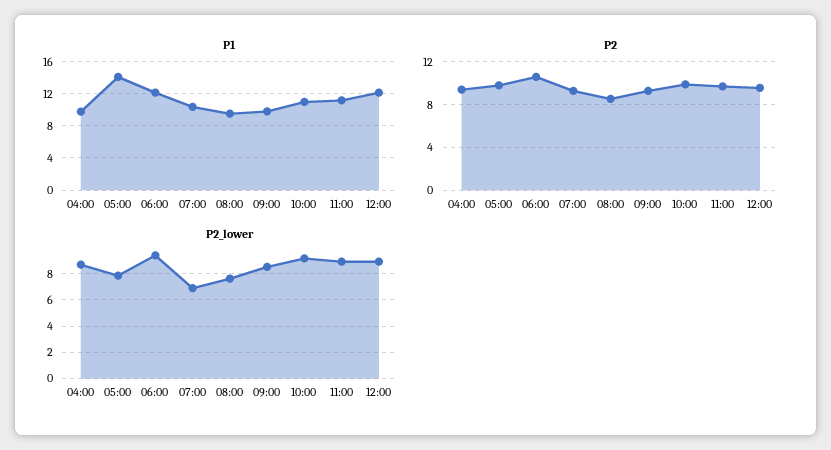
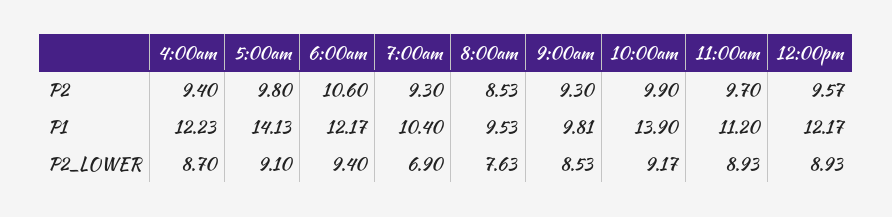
P1, 04:00: 10 -> 12.23
P1, 10:00: 11 -> 13.9
P2_lower, 05:00: 8 -> 9.1

